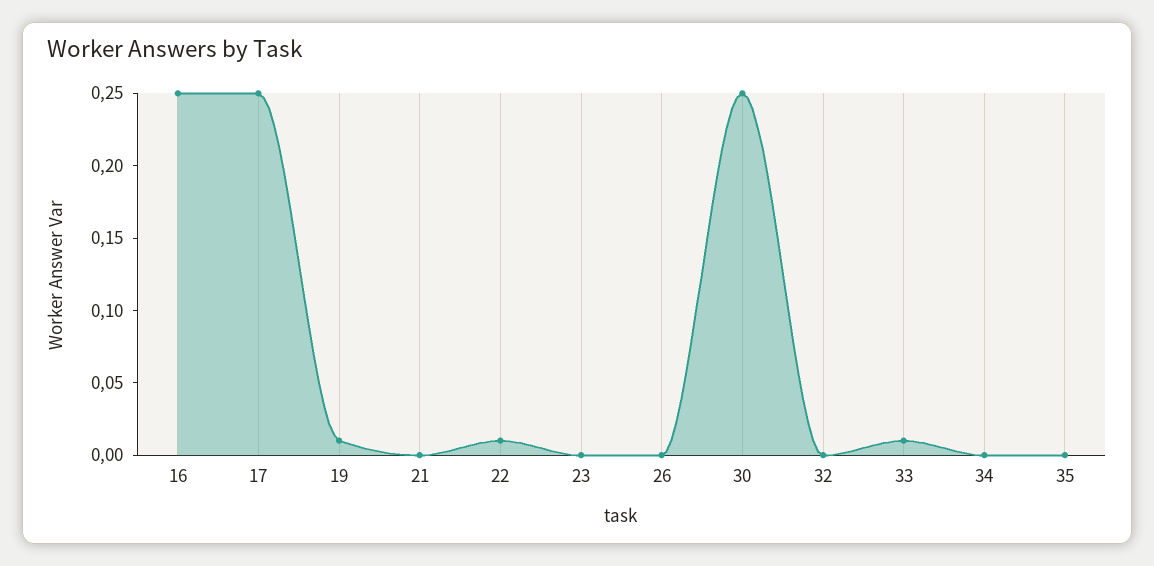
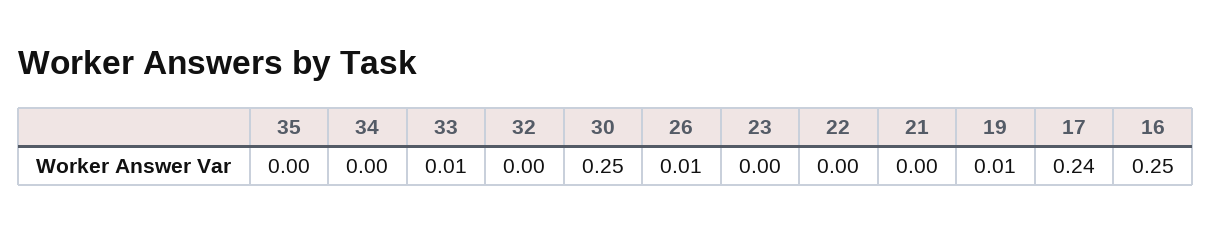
17: 0.25 -> 0.24
22: 0.01 -> 0
26: 0 -> 0.01

